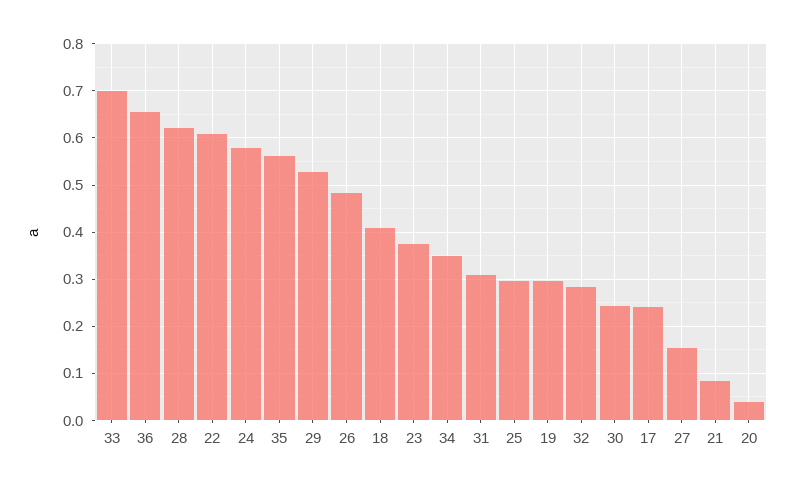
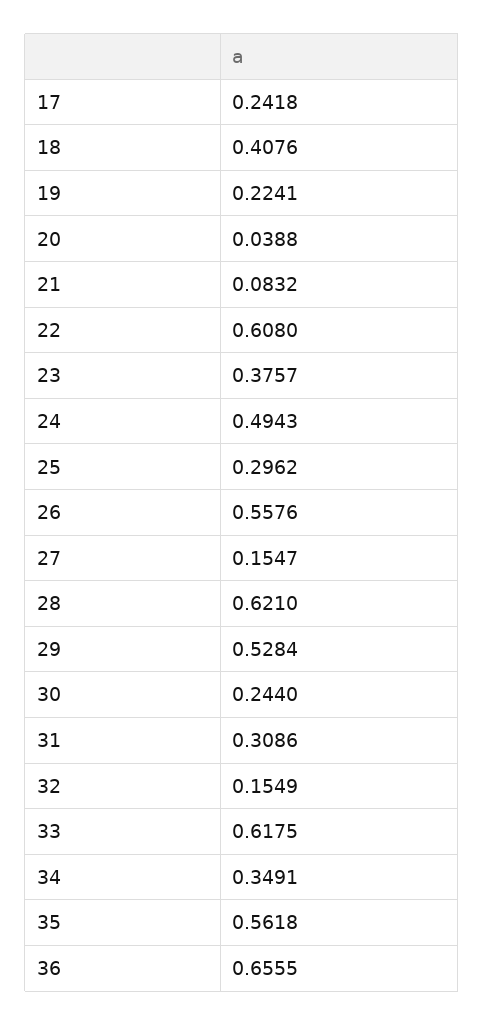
33: 0.7 -> 0.6175
24: 0.58 -> 0.4943
26: 0.48 -> 0.5576
19: 0.3 -> 0.2241
32: 0.28 -> 0.1549

